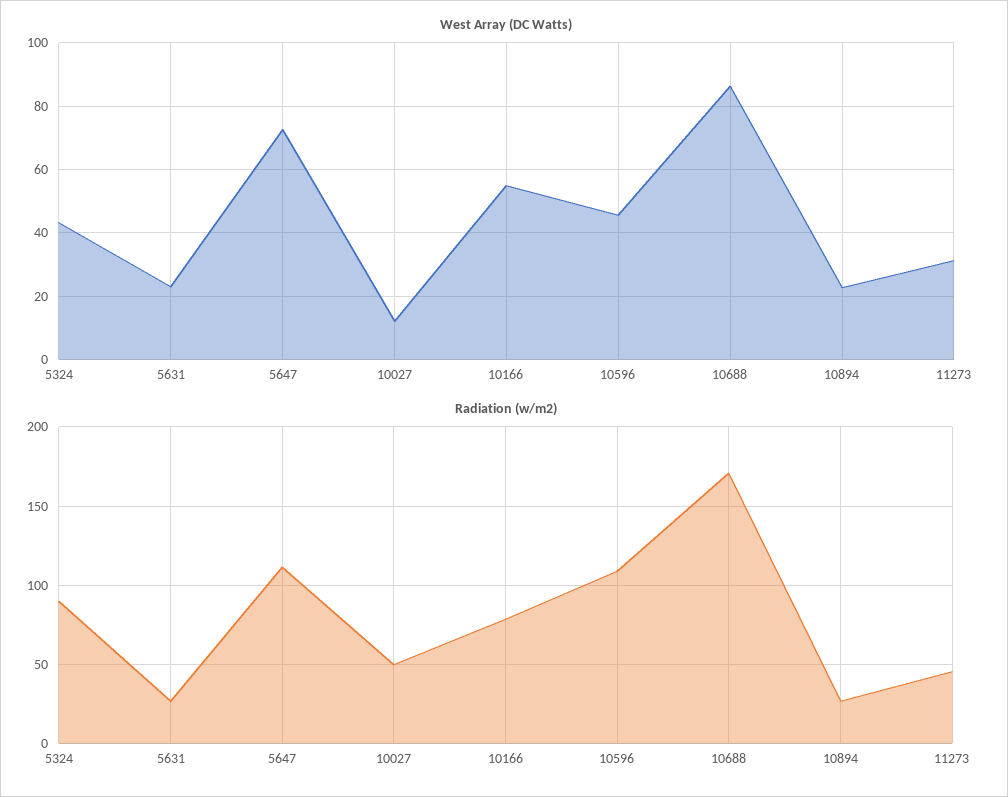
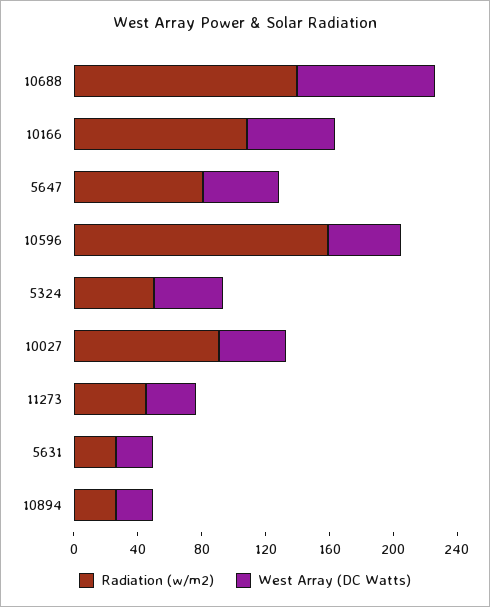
West Array (DC Watts), 5647: 72 -> 50
West Array (DC Watts), 10027: 12 -> 40
Radiation (w/m2), 5324: 90 -> 50
Radiation (w/m2), 5647: 110 -> 80
Radiation (w/m2), 10027: 50 -> 90
Radiation (w/m2), 10166: 80 -> 110
Radiation (w/m2), 10596: 110 -> 160
Radiation (w/m2), 10688: 170 -> 140

